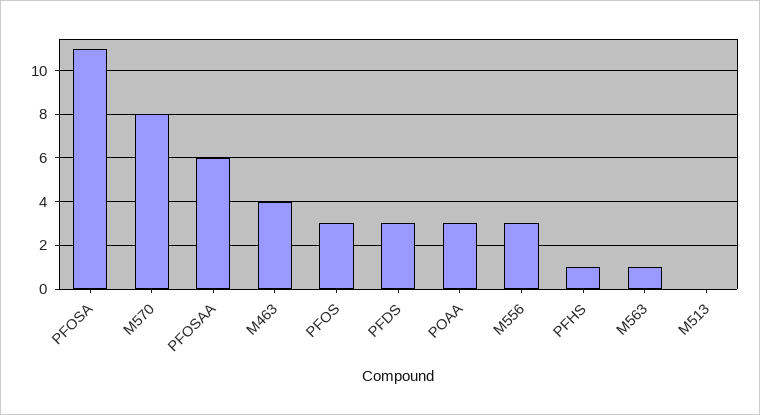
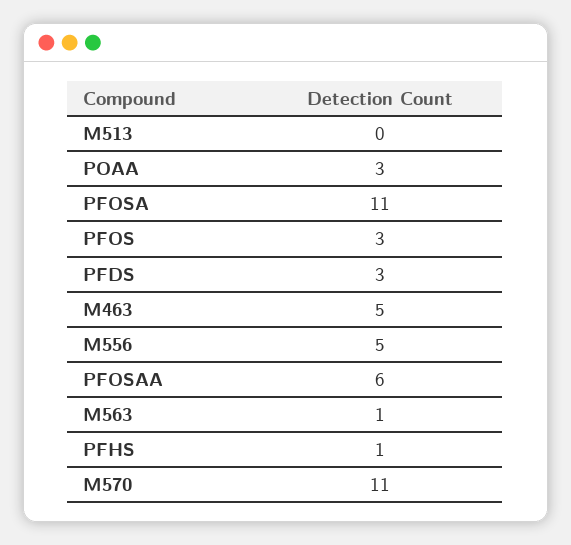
M570: 8 -> 11
M463: 4 -> 5
M556: 3 -> 5

